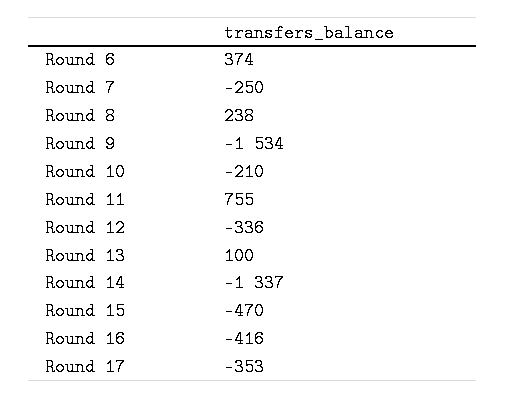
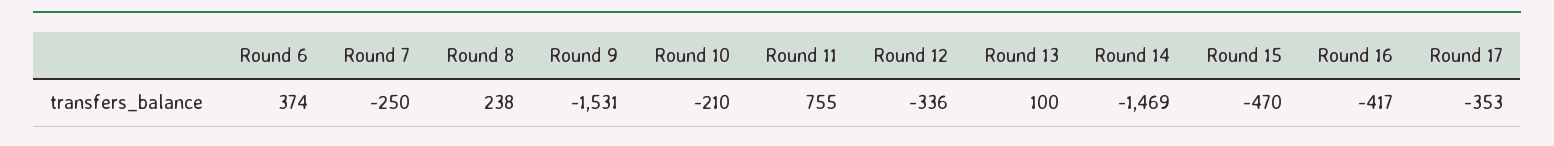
Round 9: -1534 -> -1531
Round 14: -1337 -> -1469
Round 16: -416 -> -417

